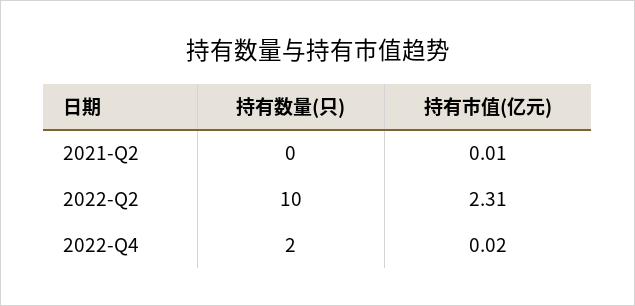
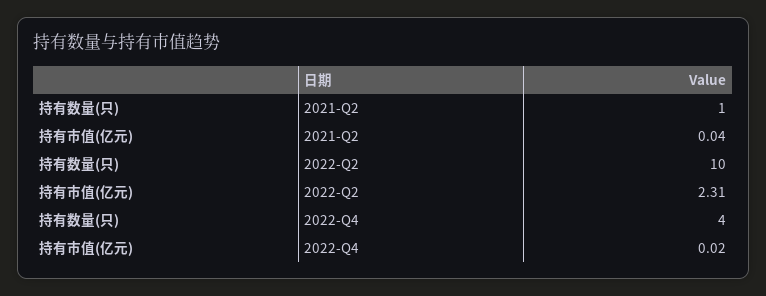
持有数量(只), 2021-Q2: 0 -> 1
持有市值(亿元), 2021-Q2: 0.01 -> 0.04
持有数量(只), 2022-Q4: 2 -> 4

